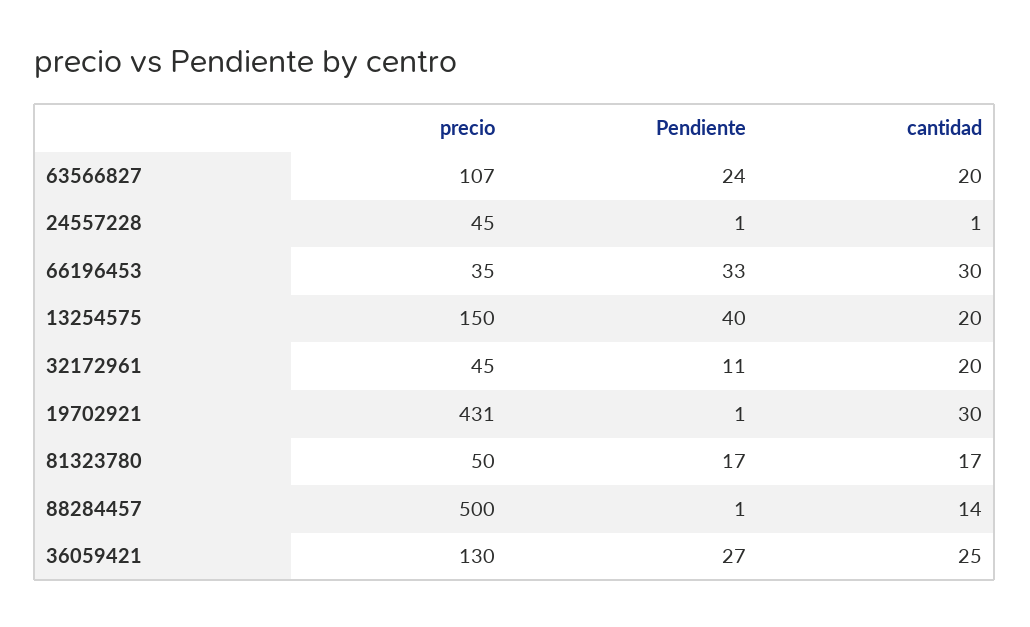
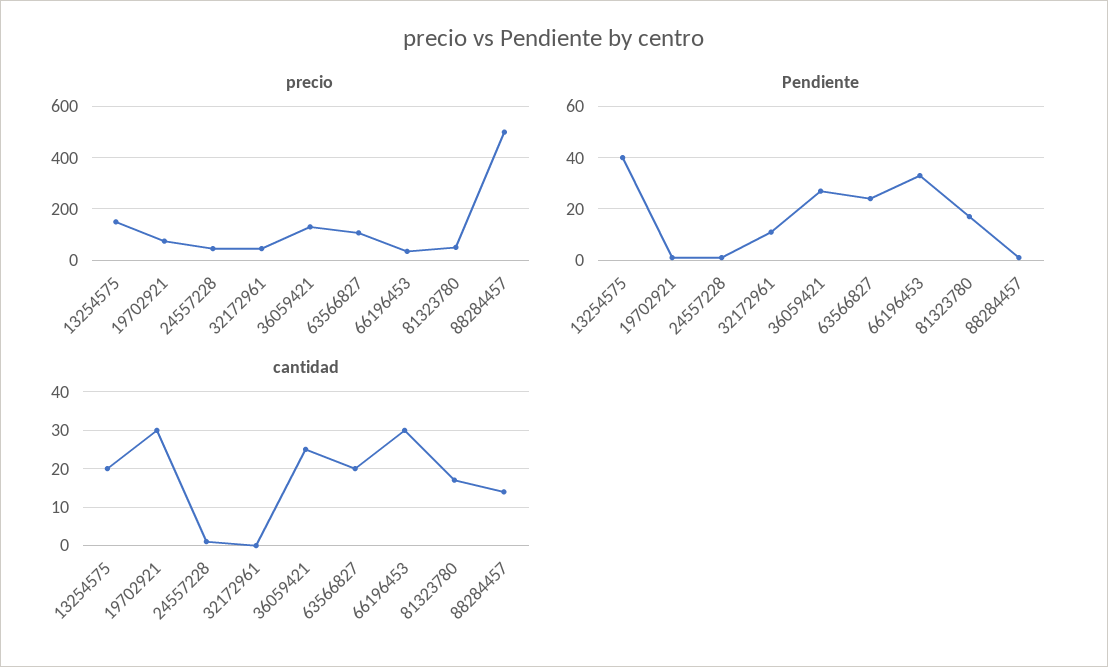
cantidad, 32172961: 20 -> 0
precio, 19702921: 431 -> 75

